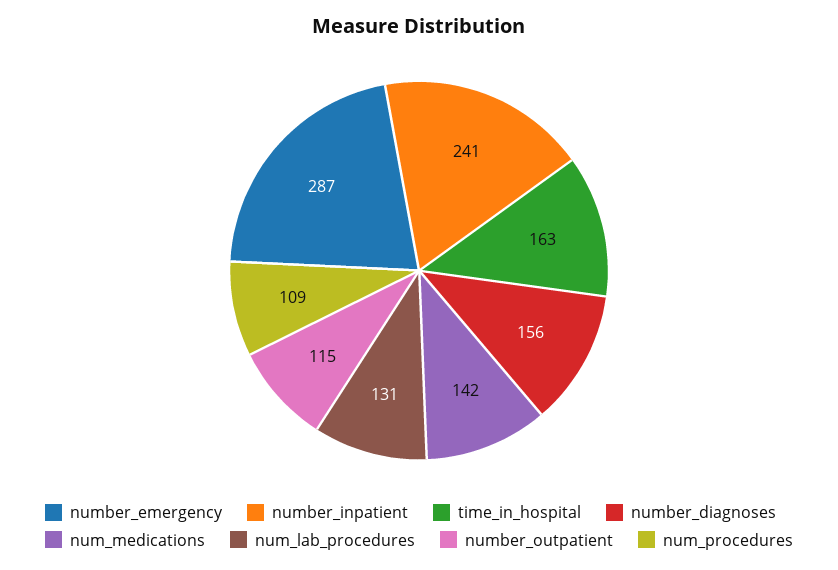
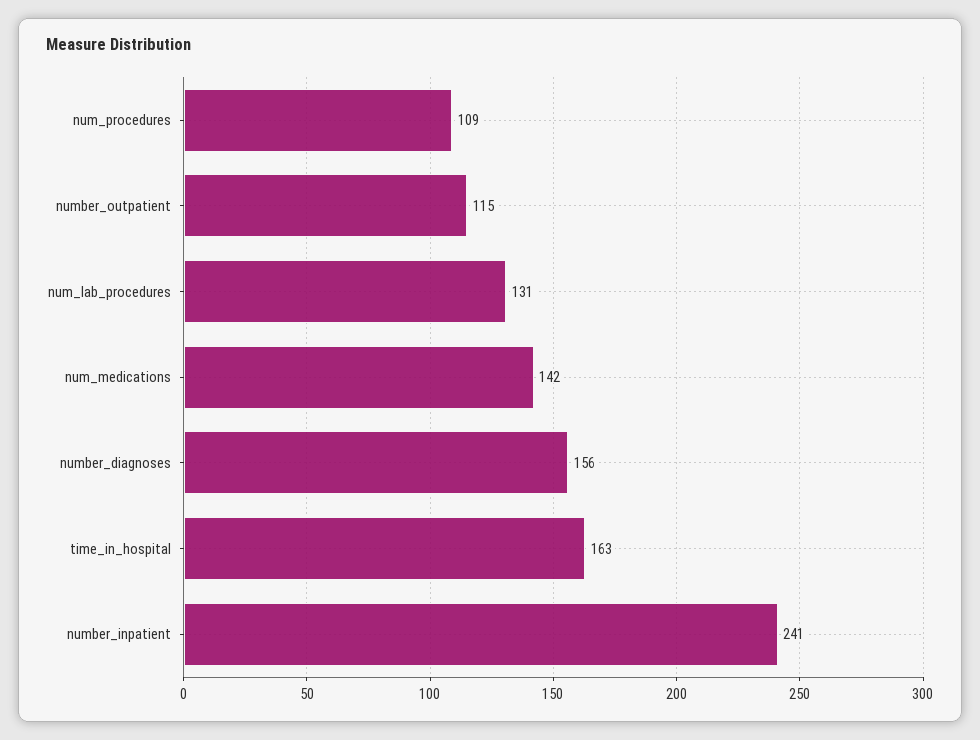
number_emergency: 287 -> none

